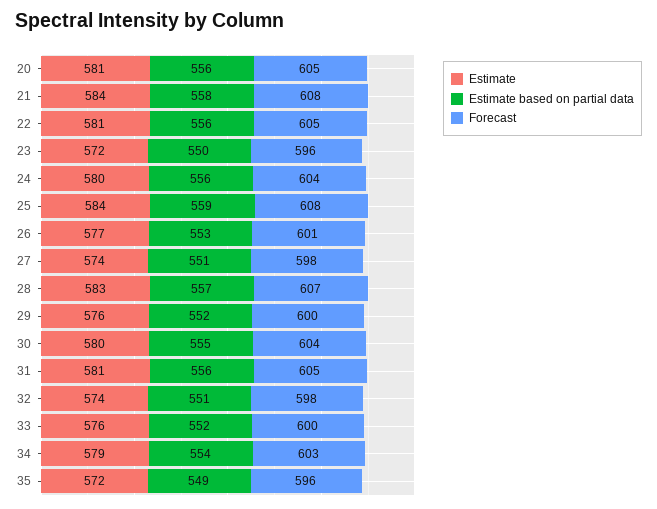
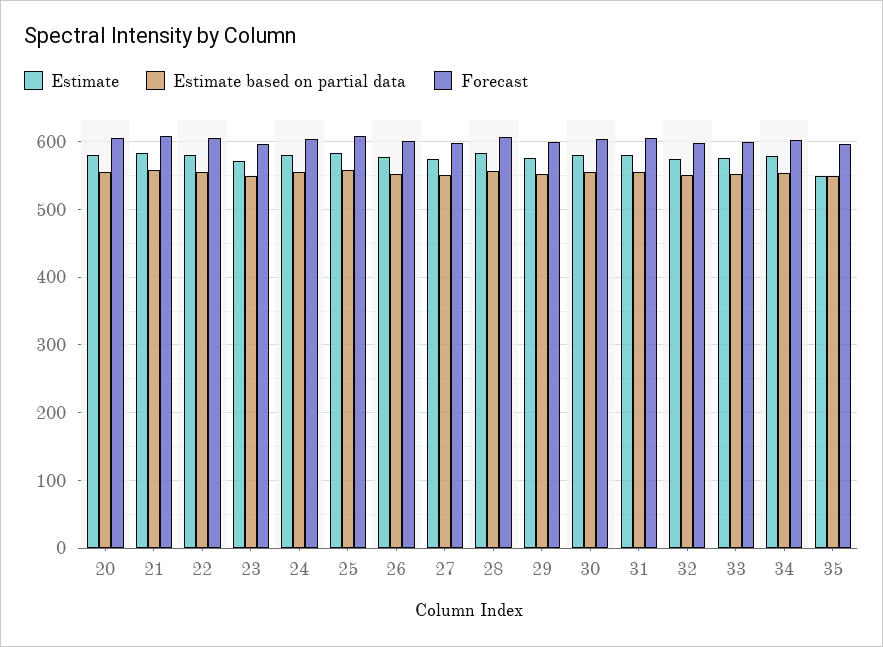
Estimate, 35: 572 -> 550

